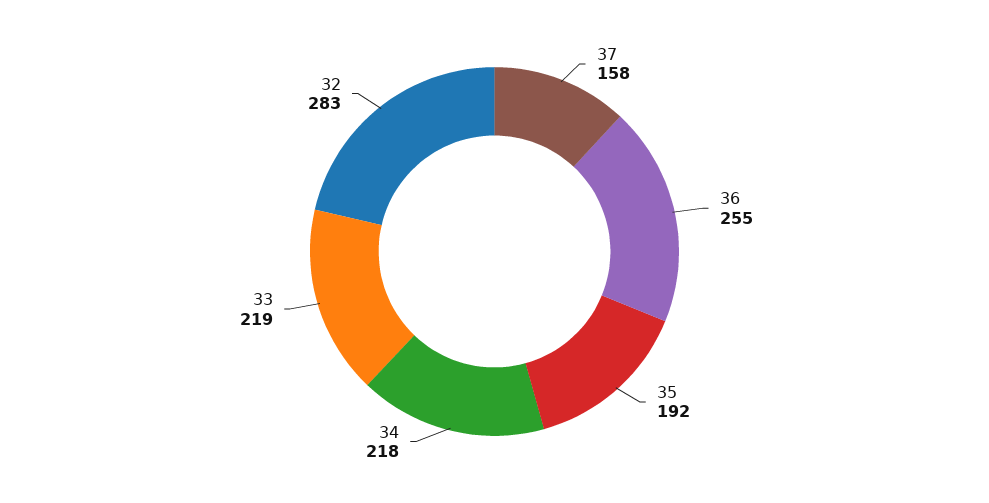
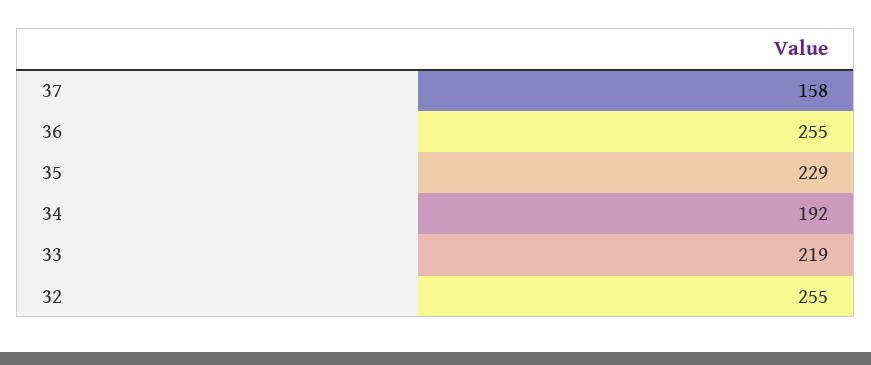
35: 192 -> 229
34: 218 -> 192
32: 283 -> 255

